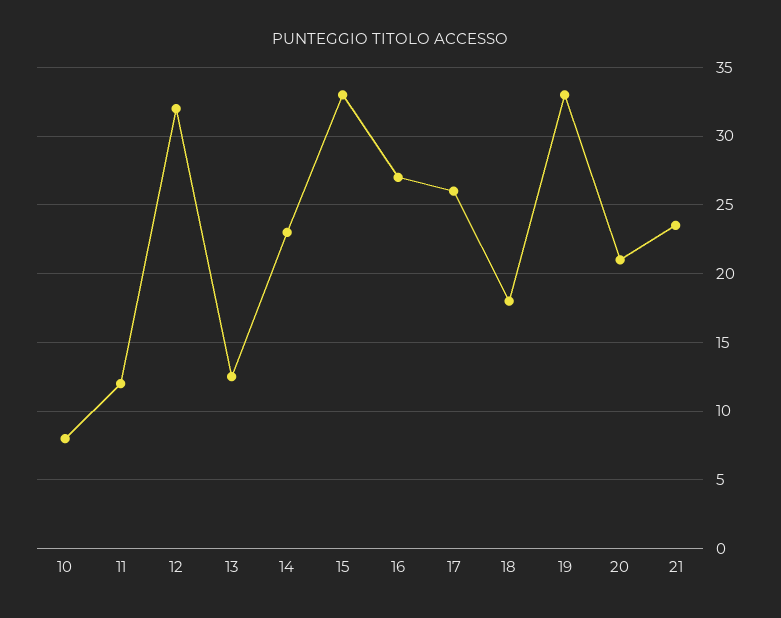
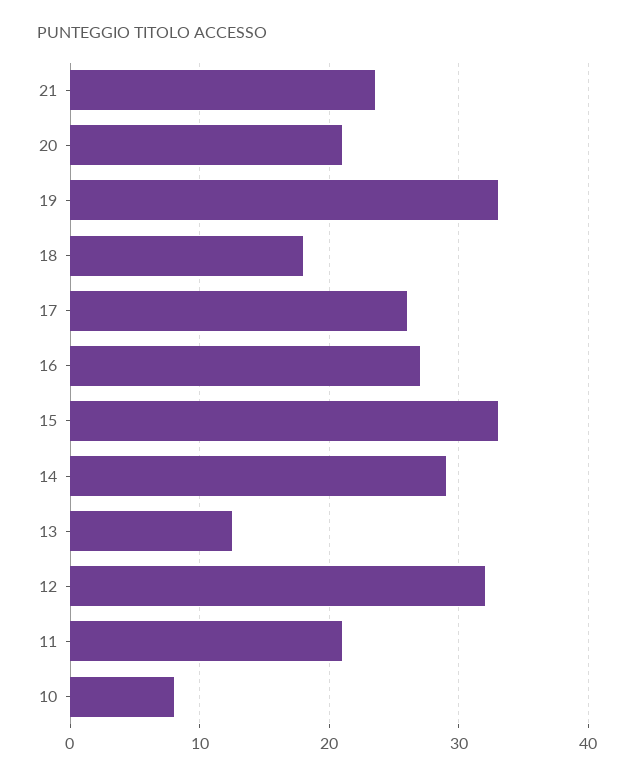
11: 12 -> 21
14: 23 -> 29

